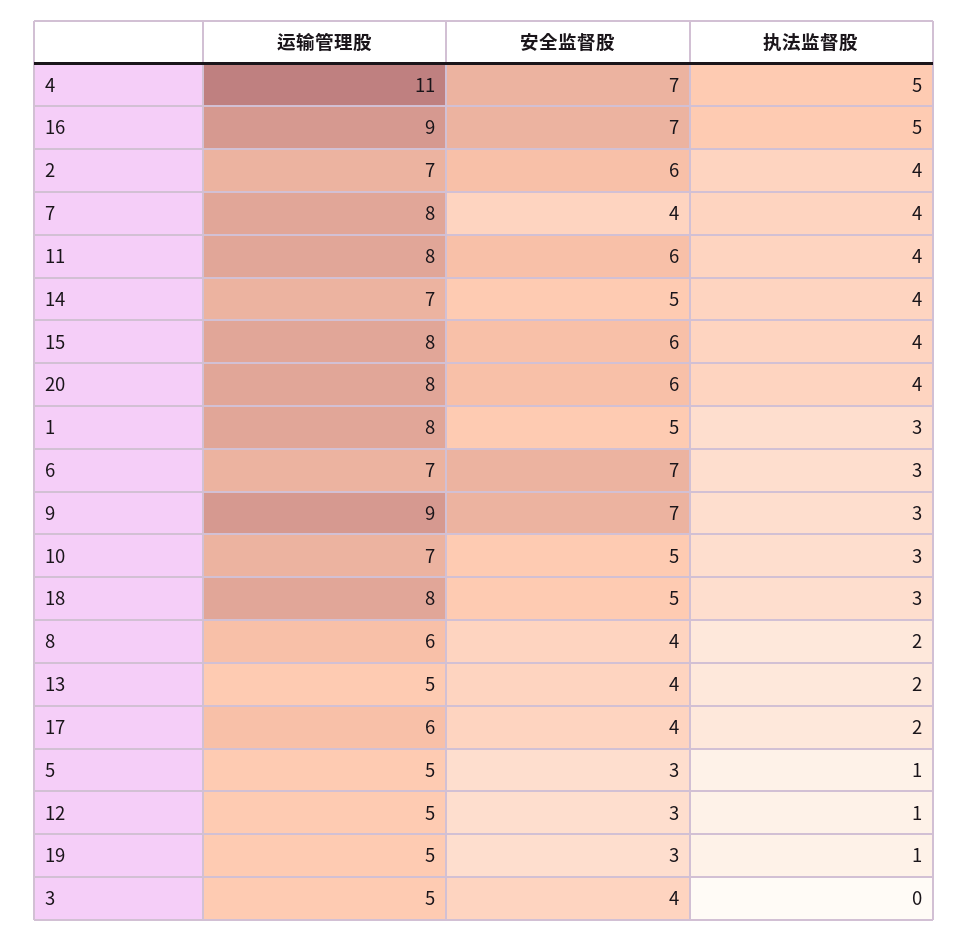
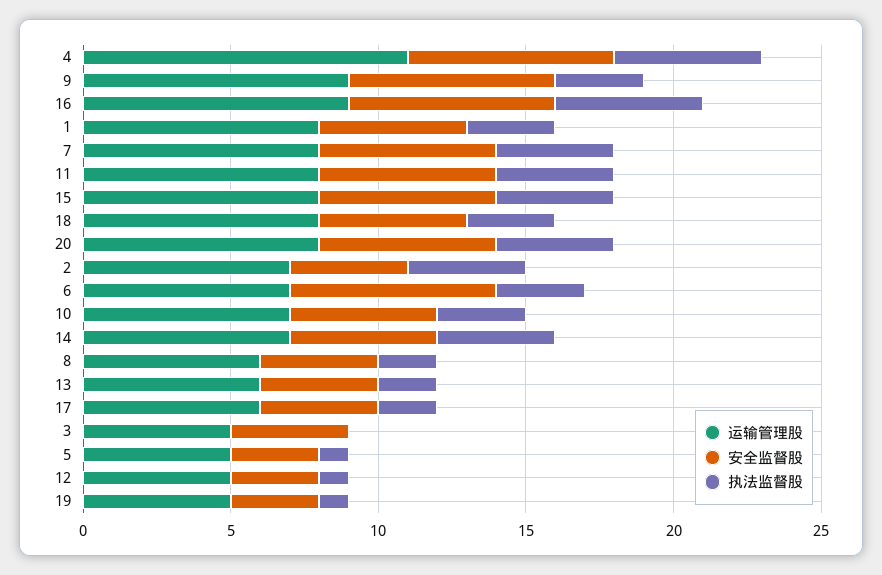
安全监督股, 2: 6 -> 4
安全监督股, 7: 4 -> 6
运输管理股, 13: 5 -> 6

